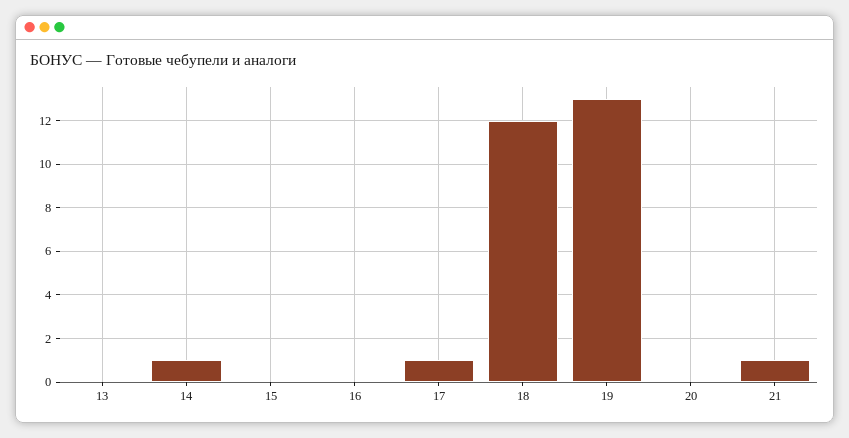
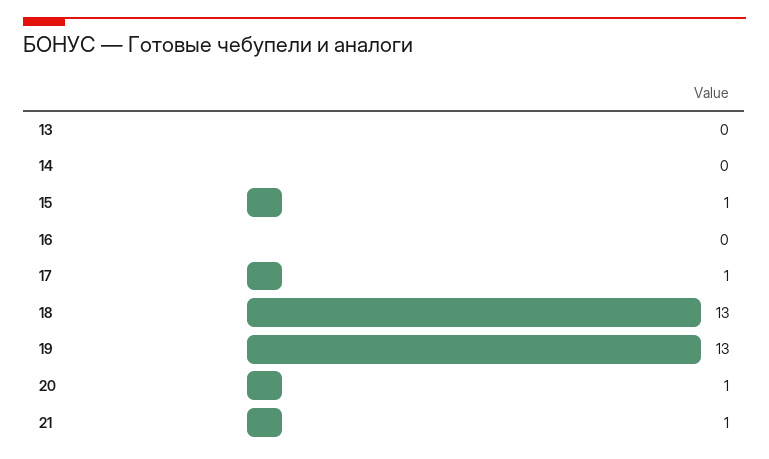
14: 1 -> 0
15: 0 -> 1
18: 12 -> 13
20: 0 -> 1

